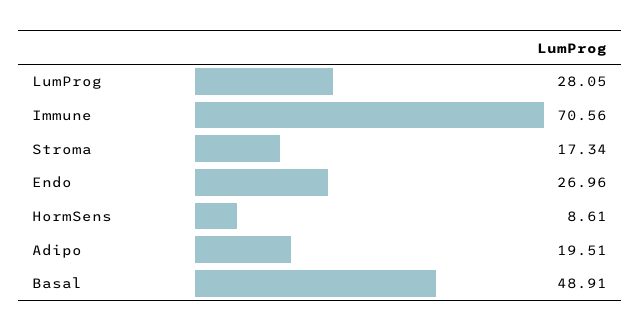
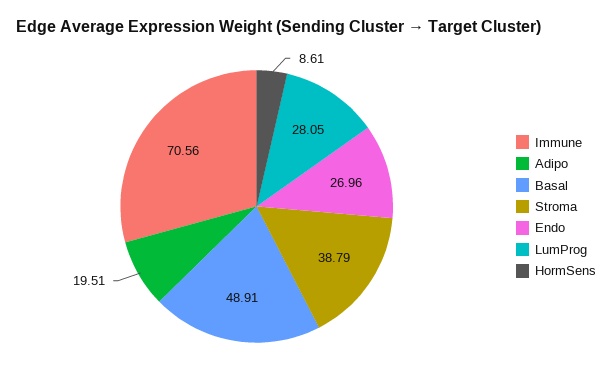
Stroma: 17.34 -> 38.79

